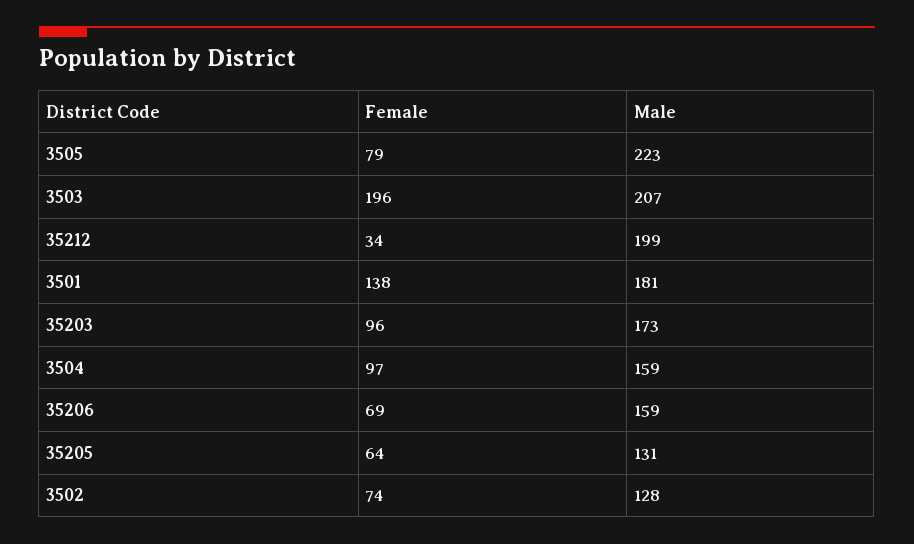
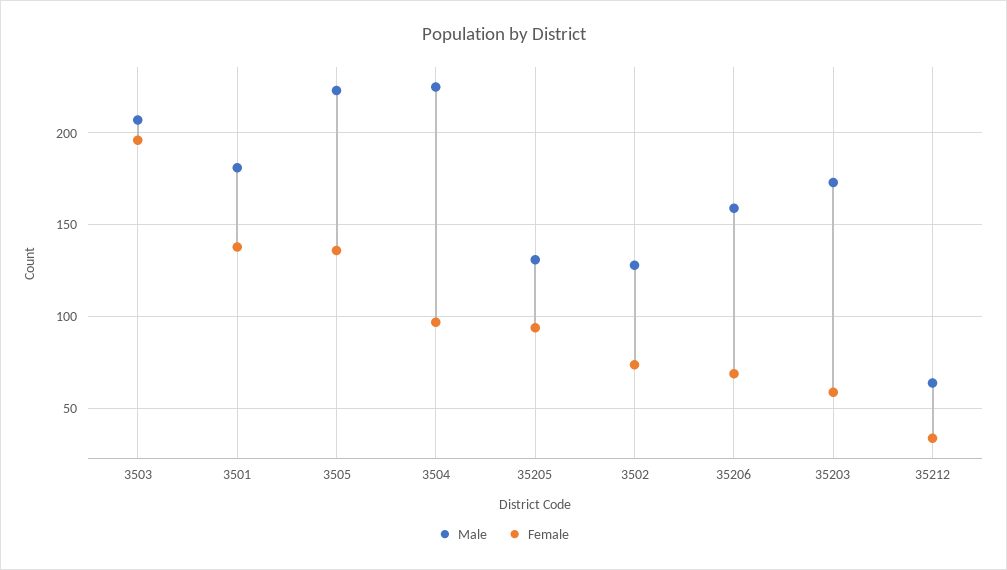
Female, 3505: 79 -> 135
Male, 35212: 199 -> 65
Female, 35203: 96 -> 60
Male, 3504: 159 -> 225
Female, 35205: 64 -> 95

